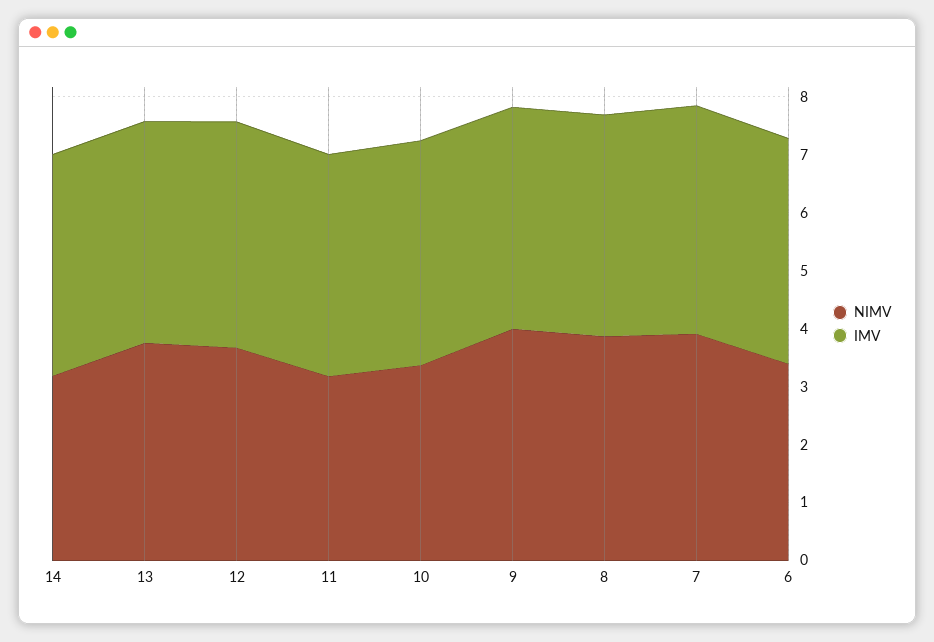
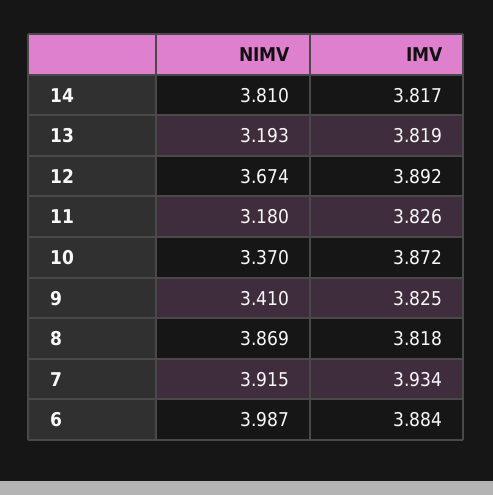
NIMV, 14: 3.2 -> 3.81
NIMV, 13: 3.8 -> 3.193
NIMV, 9: 4 -> 3.41
NIMV, 6: 3.4 -> 3.987

